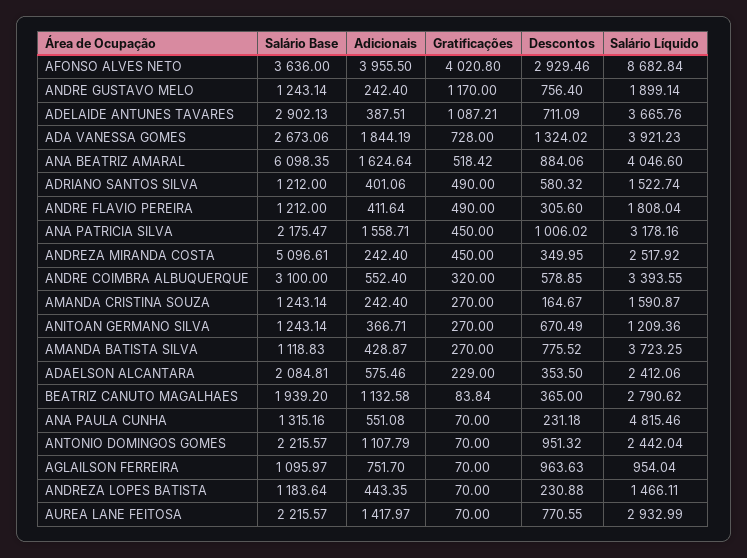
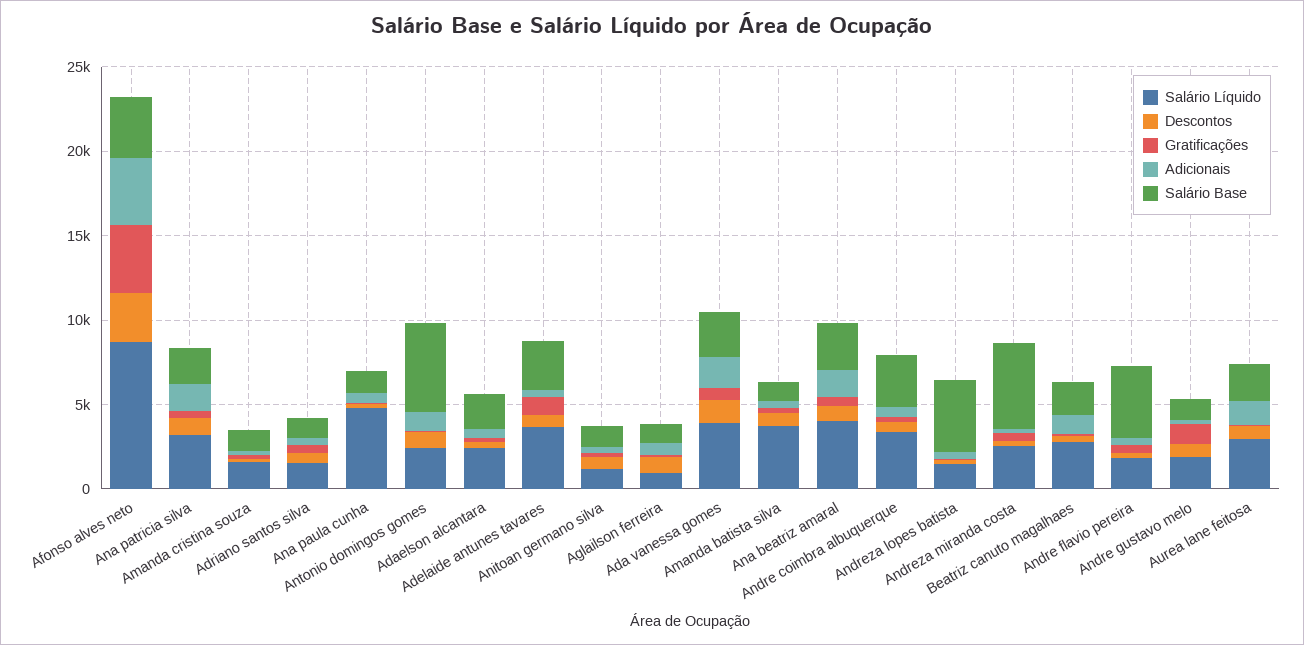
Salário Base, ANA BEATRIZ AMARAL: 6098.35 -> 3000
Salário Base, ANDRE FLAVIO PEREIRA: 1212 -> 4000
Salário Base, ANTONIO DOMINGOS GOMES: 2215.57 -> 5000
Salário Base, ANDREZA LOPES BATISTA: 1183.64 -> 4000

